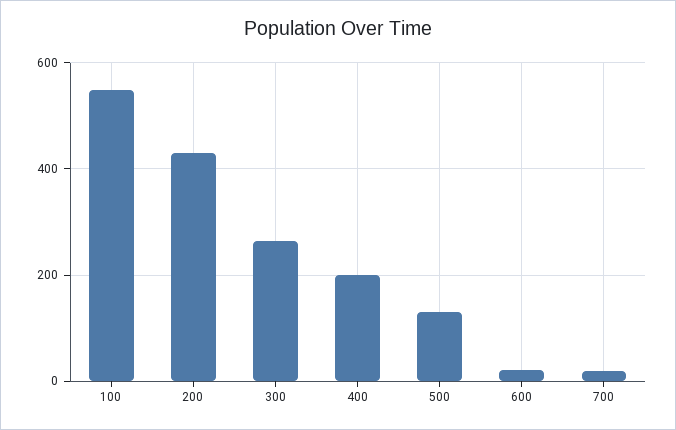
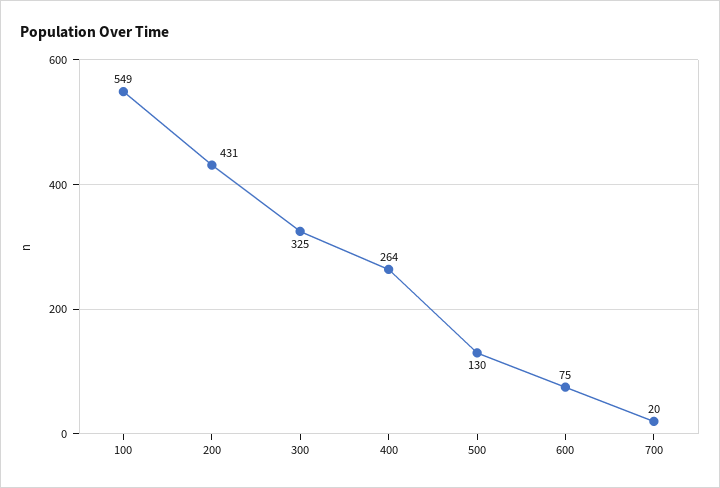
300: 260 -> 325
400: 200 -> 264
600: 20 -> 75

